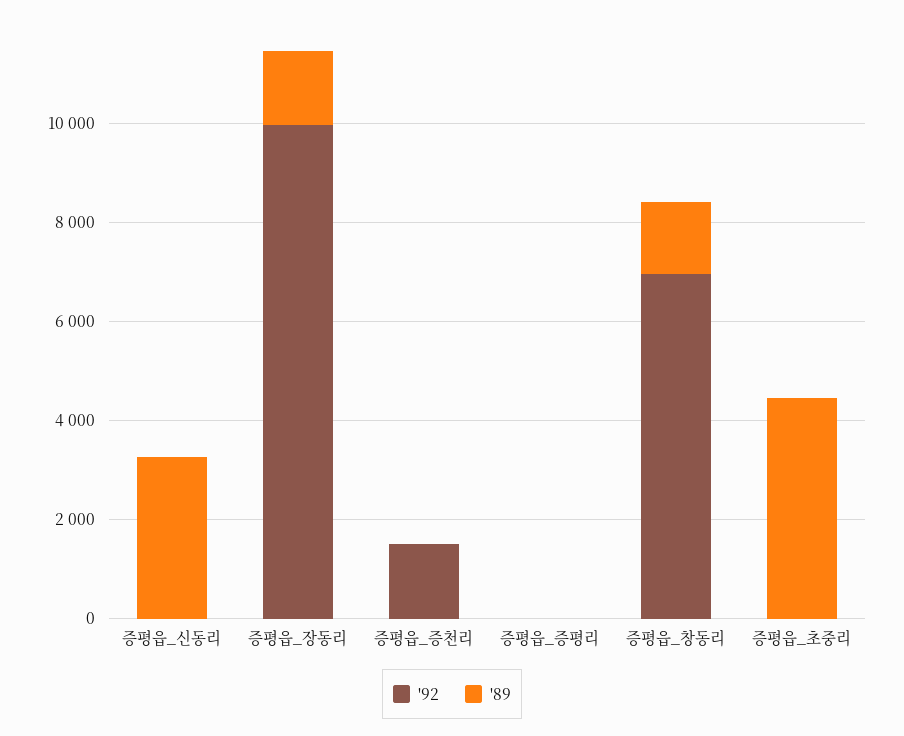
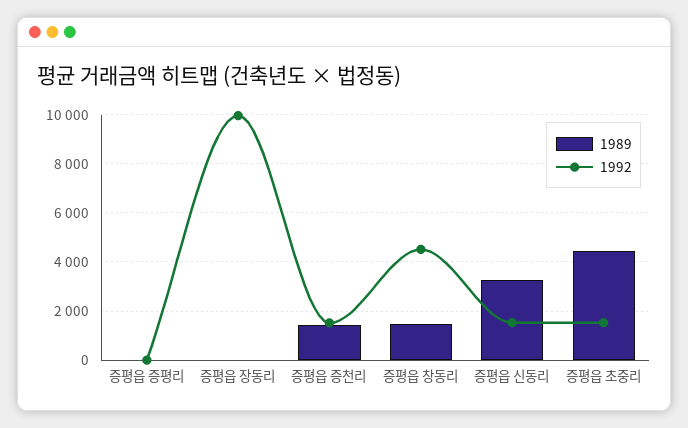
'92, 증평읍_신동리: 0 -> 1500
'89, 증평읍_장동리: 1500 -> 0
'89, 증평읍_증천리: 0 -> 1500
'92, 증평읍_창동리: 7000 -> 4500
'92, 증평읍_초중리: 0 -> 1500

